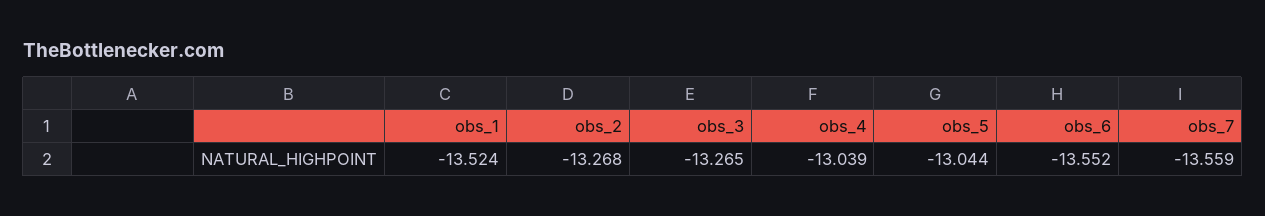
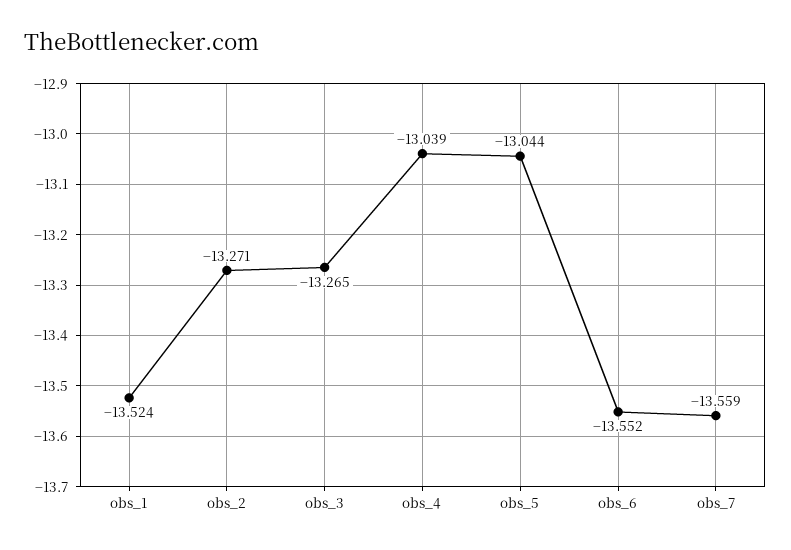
obs_2: -13.268 -> -13.271

